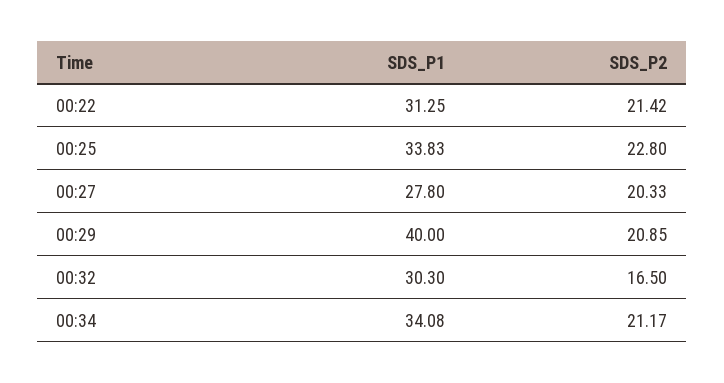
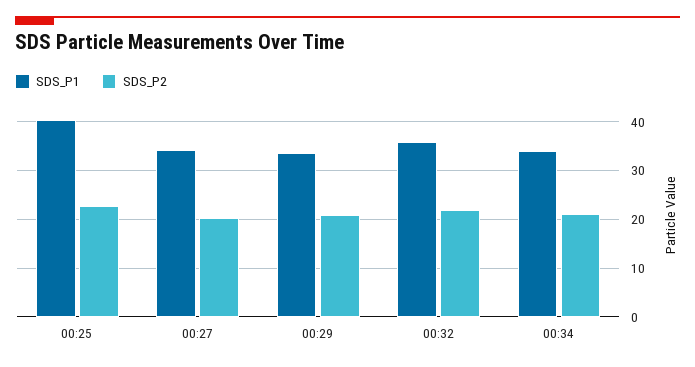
SDS_P1, 00:22: 31.25 -> none
SDS_P2, 00:22: 21.42 -> none
SDS_P1, 00:25: 33.83 -> 40
SDS_P1, 00:27: 27.8 -> 34
SDS_P1, 00:29: 40 -> 34
SDS_P1, 00:32: 30.3 -> 36
SDS_P2, 00:32: 16.5 -> 22

